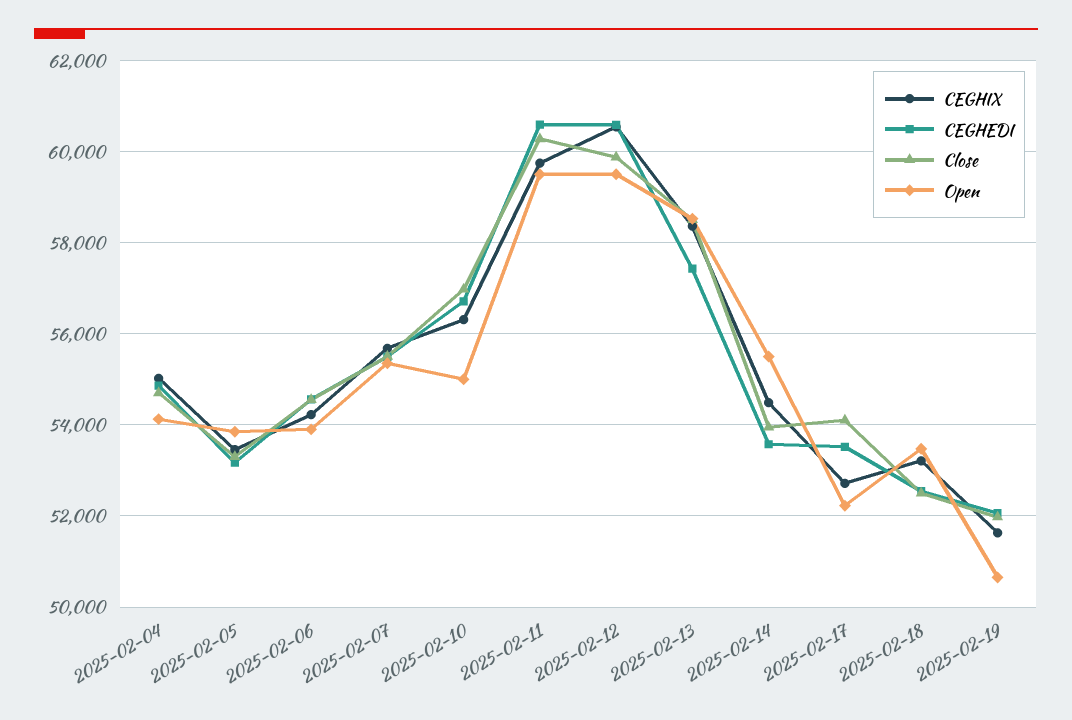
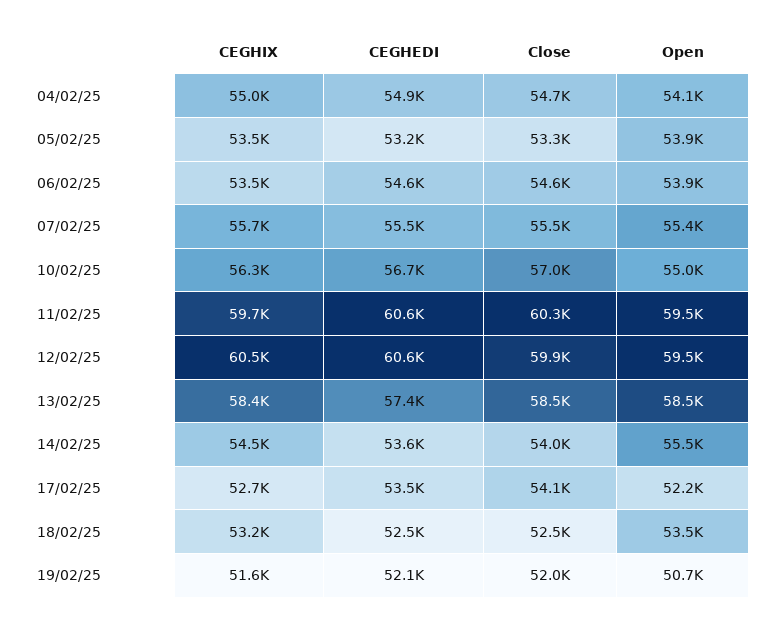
CEGHIX, 2025-02-06: 54200 -> 53500

